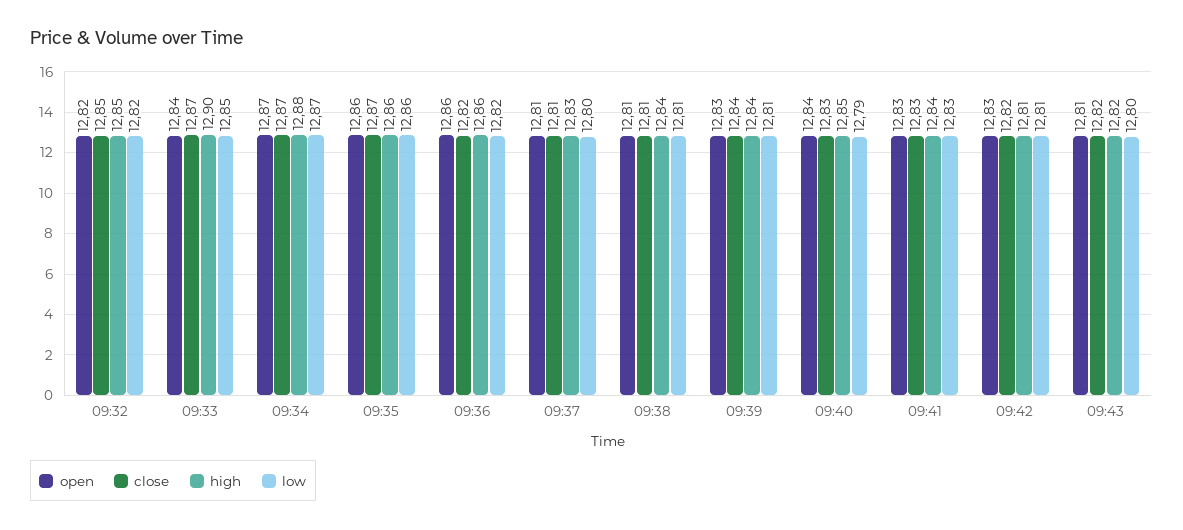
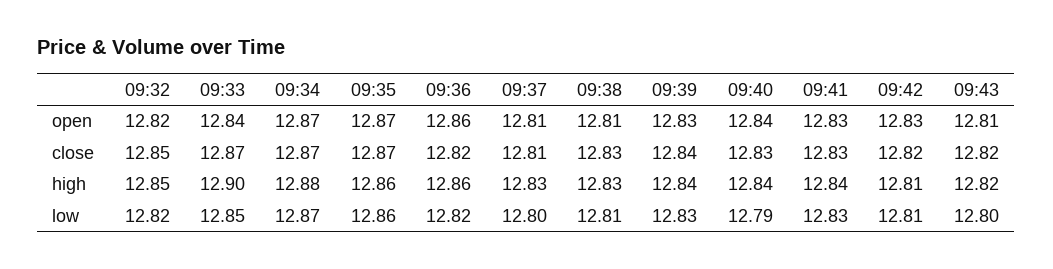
open, 09:35: 12.86 -> 12.87
close, 09:38: 12.81 -> 12.83
high, 09:38: 12.84 -> 12.83
low, 09:39: 12.81 -> 12.83
high, 09:40: 12.85 -> 12.84

